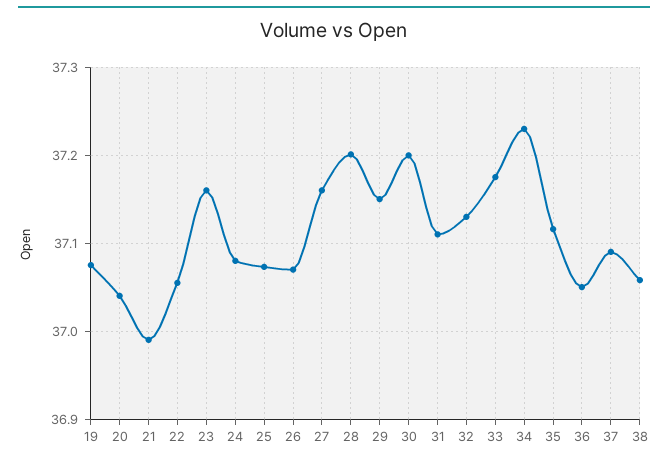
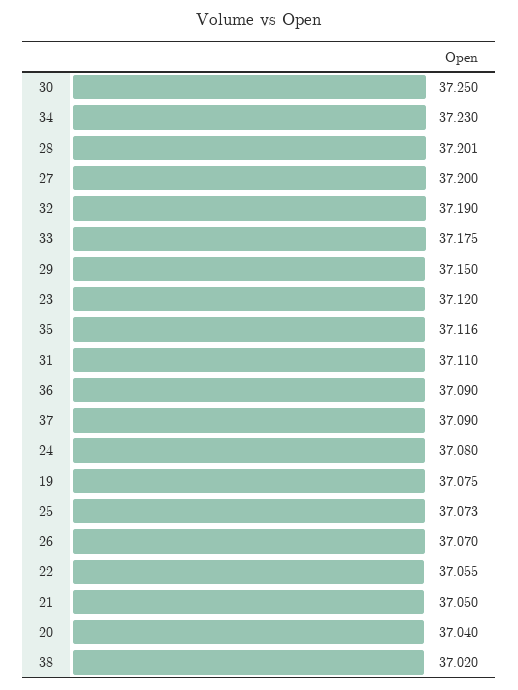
21: 36.99 -> 37.05
23: 37.16 -> 37.12
27: 37.16 -> 37.2
30: 37.2 -> 37.25
32: 37.13 -> 37.19
36: 37.05 -> 37.09
38: 37.06 -> 37.02

